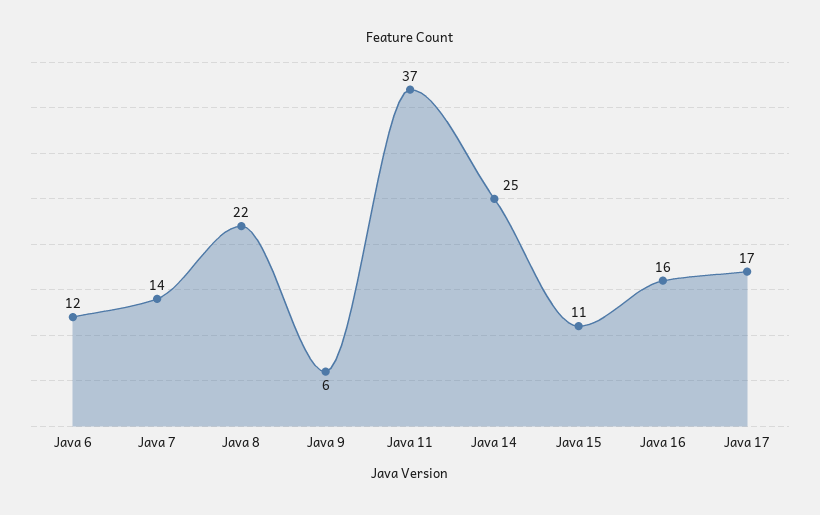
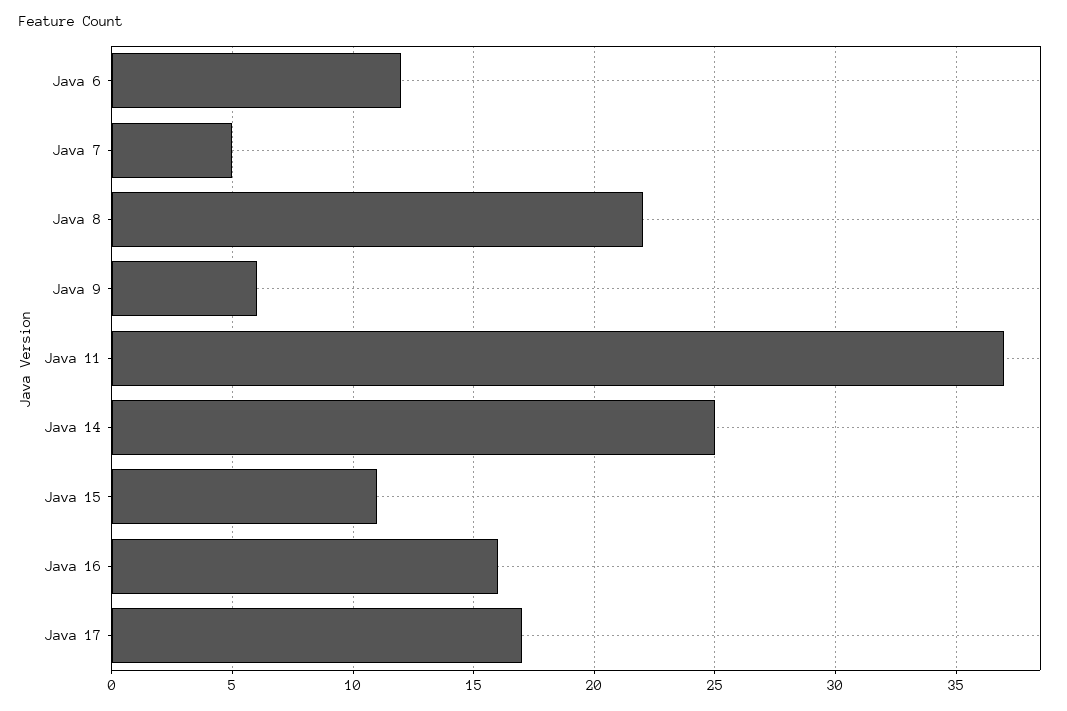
Java 7: 14 -> 5

